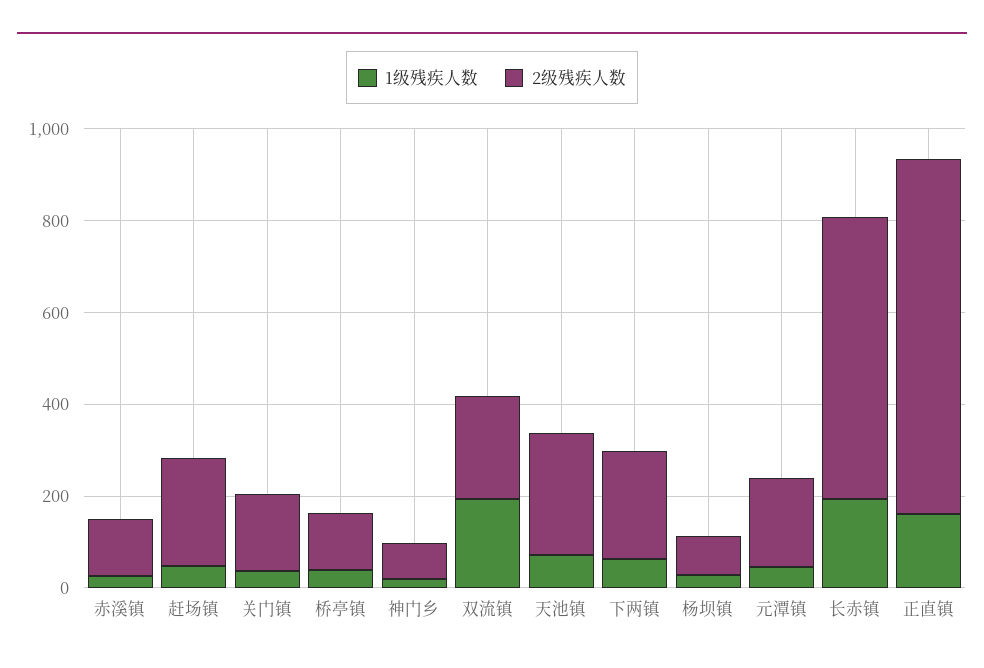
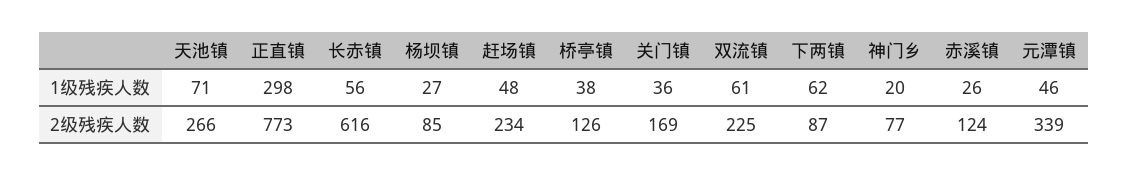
1级残疾人数, 双流镇: 200 -> 61
2级残疾人数, 下两镇: 250 -> 87
2级残疾人数, 元潭镇: 200 -> 339
1级残疾人数, 长赤镇: 200 -> 56
1级残疾人数, 正直镇: 150 -> 298

